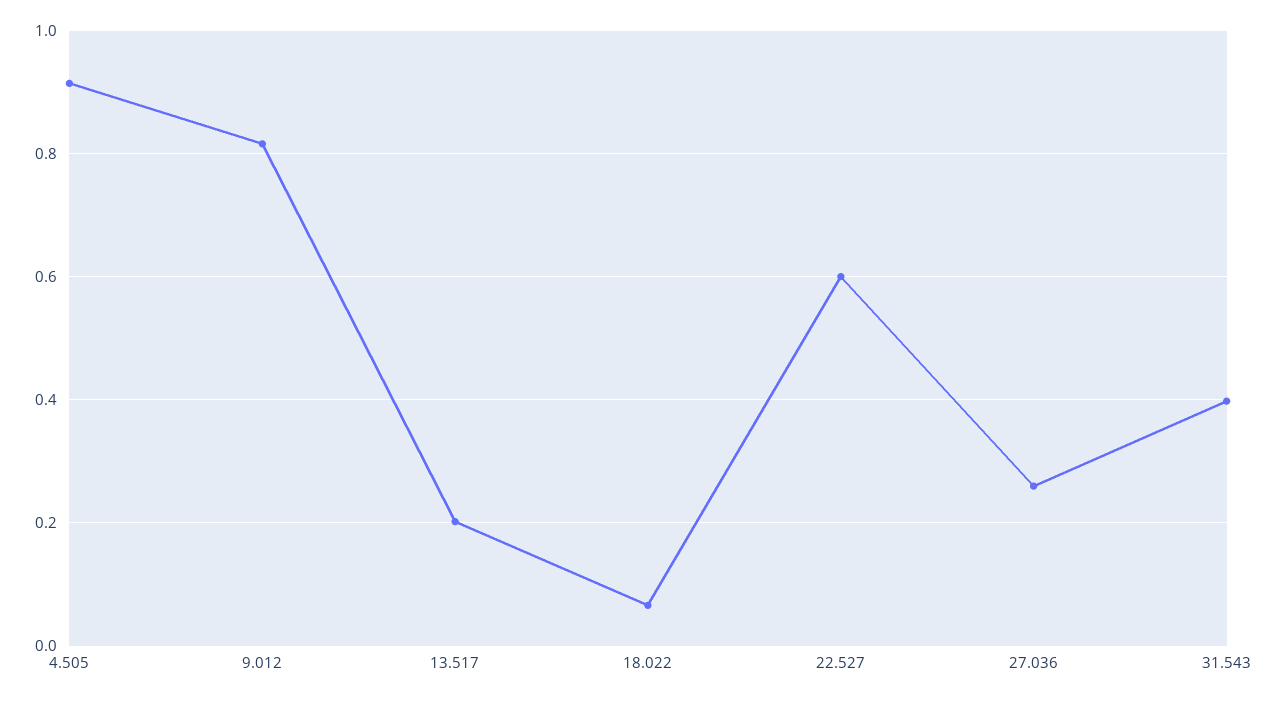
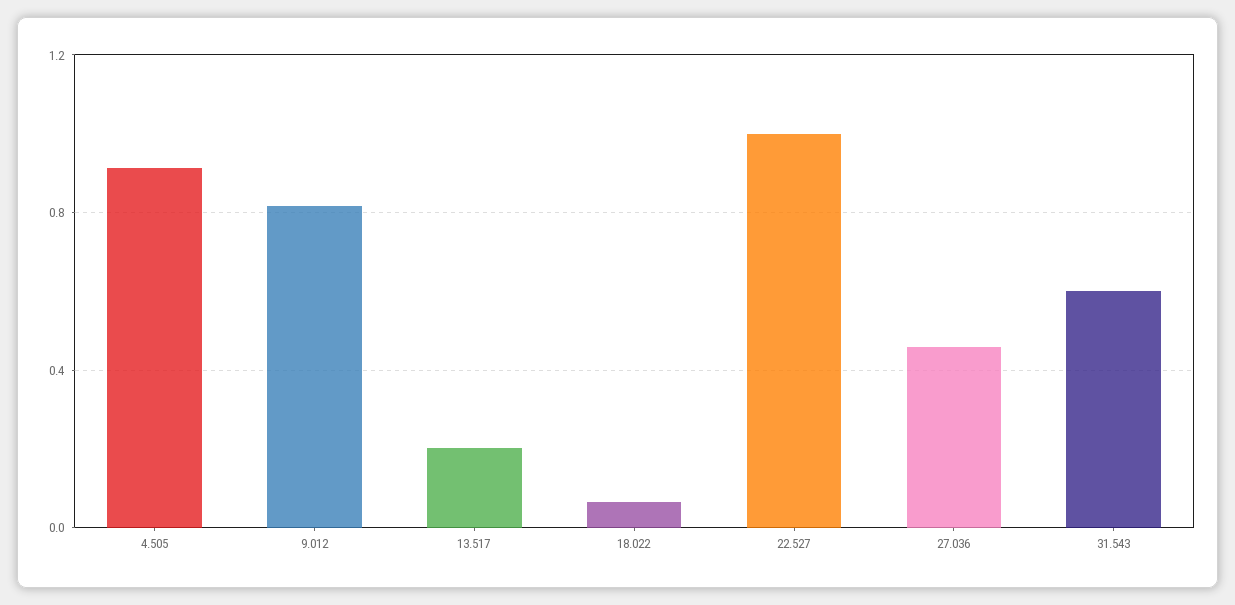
22.527: 0.6 -> 1
27.036: 0.26 -> 0.45
31.543: 0.4 -> 0.6

